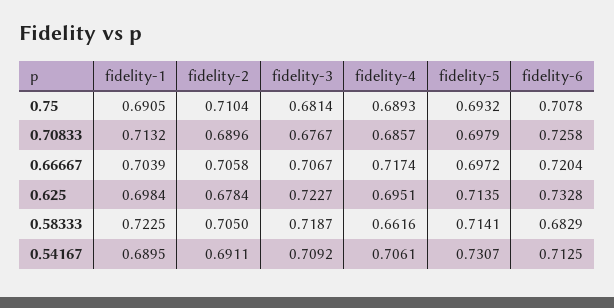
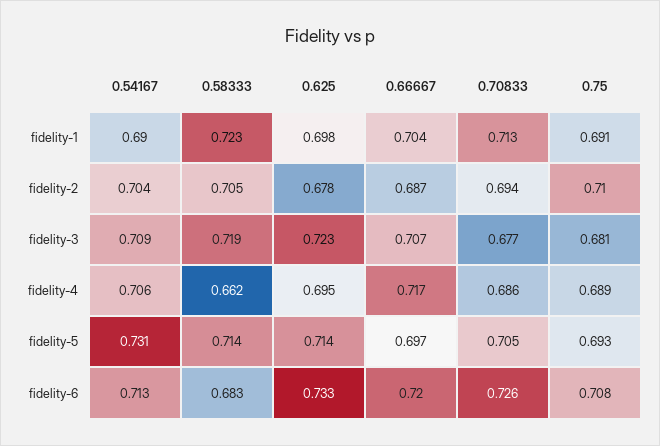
fidelity-2, 0.70833: 0.6896 -> 0.694
fidelity-5, 0.70833: 0.6979 -> 0.705
fidelity-2, 0.66667: 0.7058 -> 0.687
fidelity-2, 0.54167: 0.6911 -> 0.704

